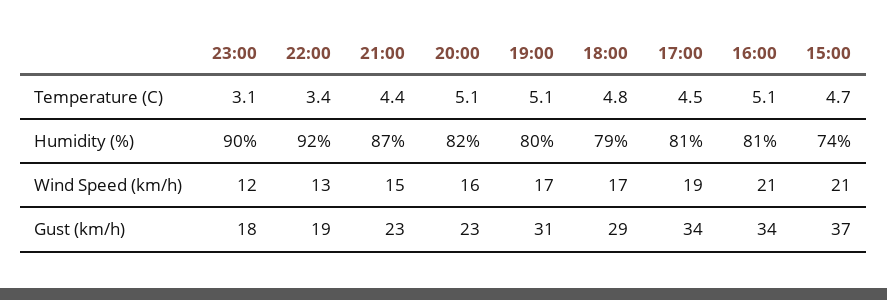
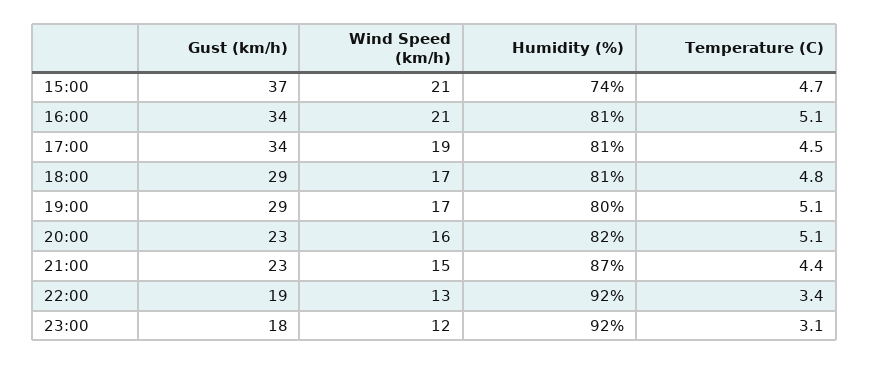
23:00, Humidity (%): 90 -> 92
18:00, Humidity (%): 79 -> 81
19:00, Gust (km/h): 31 -> 29

